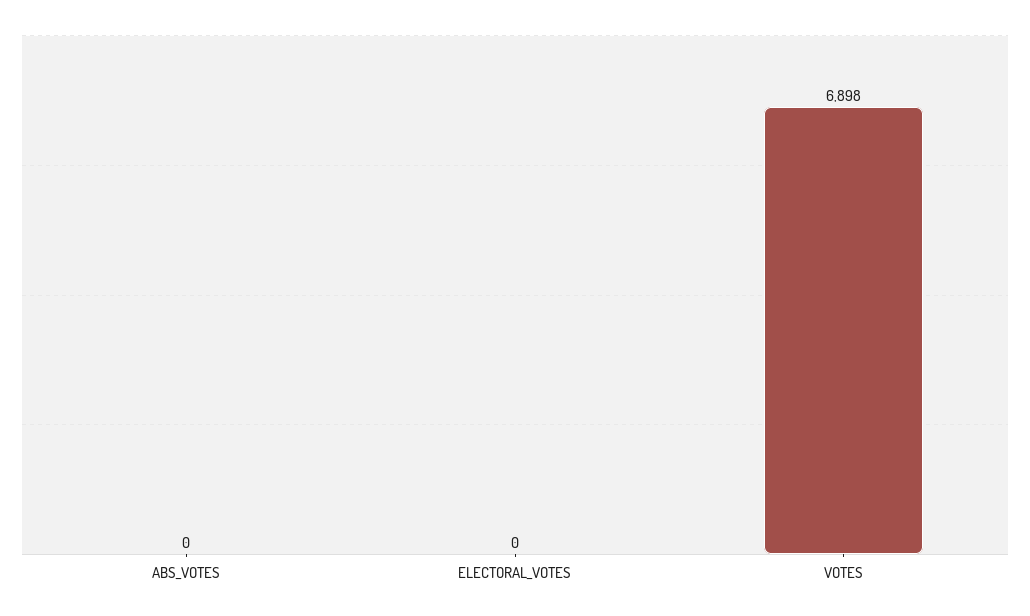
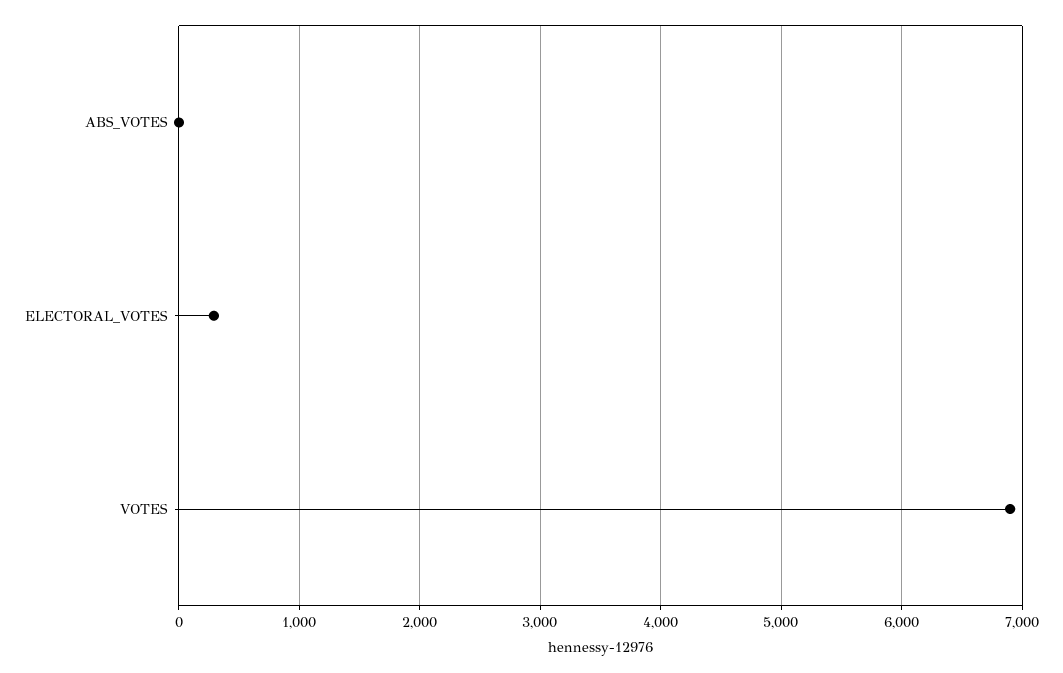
ELECTORAL_VOTES: 0 -> 300

